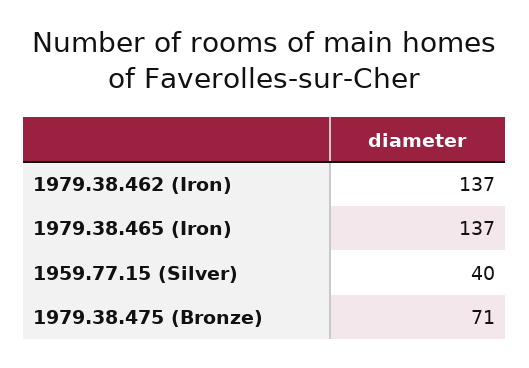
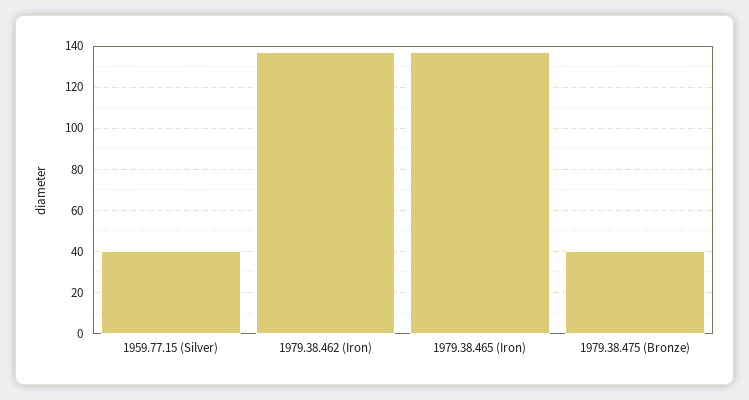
1979.38.475 (Bronze): 71 -> 40

